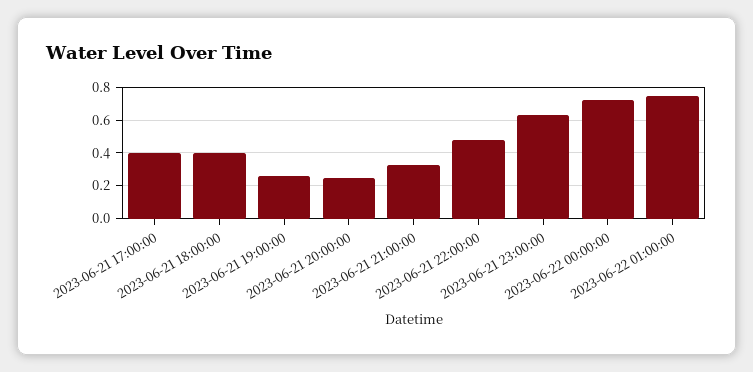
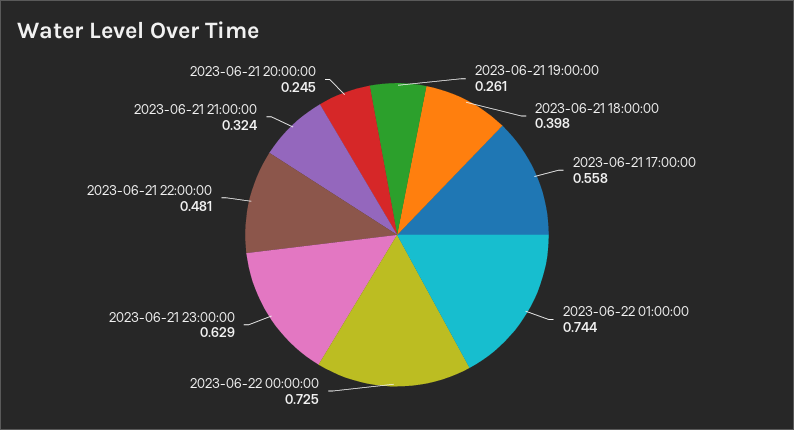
2023-06-21 17:00:00: 0.4 -> 0.558

